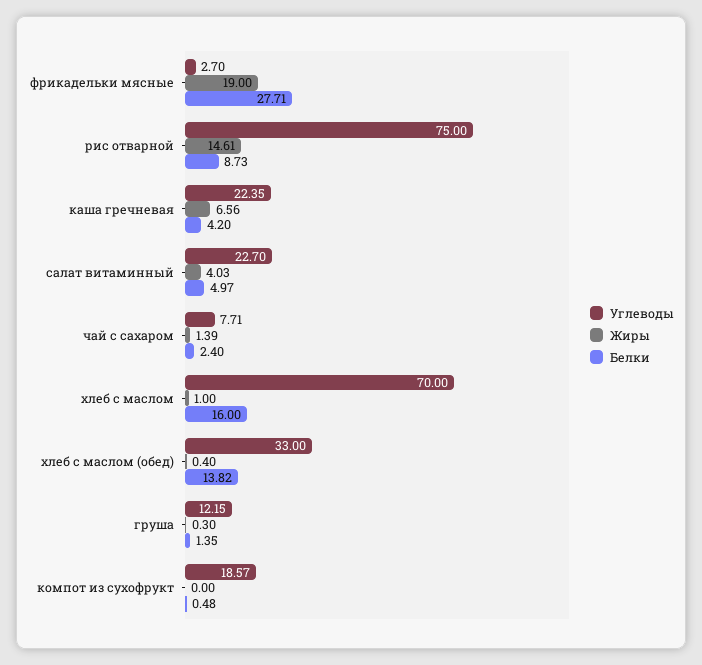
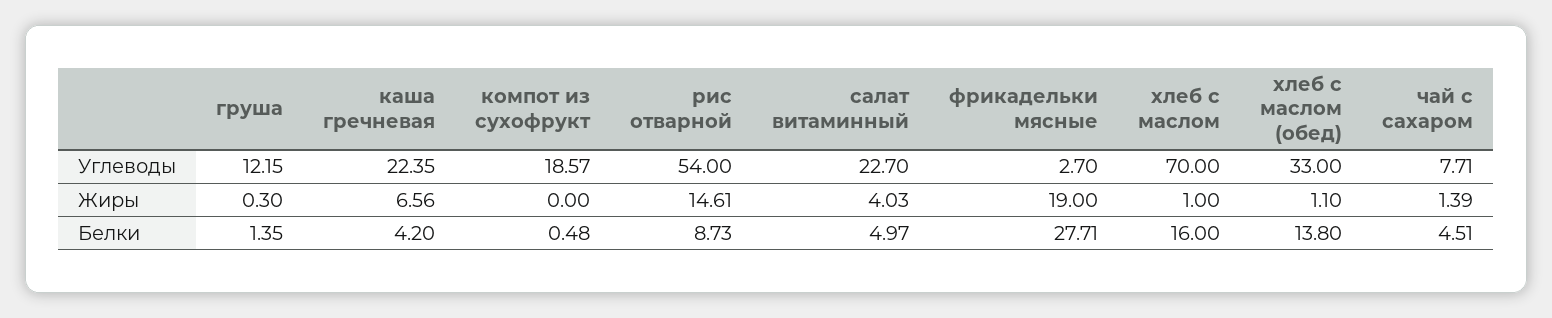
Углеводы, рис отварной: 75 -> 54
Белки, чай с сахаром: 2.4 -> 4.51
Жиры, хлеб с маслом (обед): 0.4 -> 1.1
Белки, хлеб с маслом (обед): 13.82 -> 13.8

